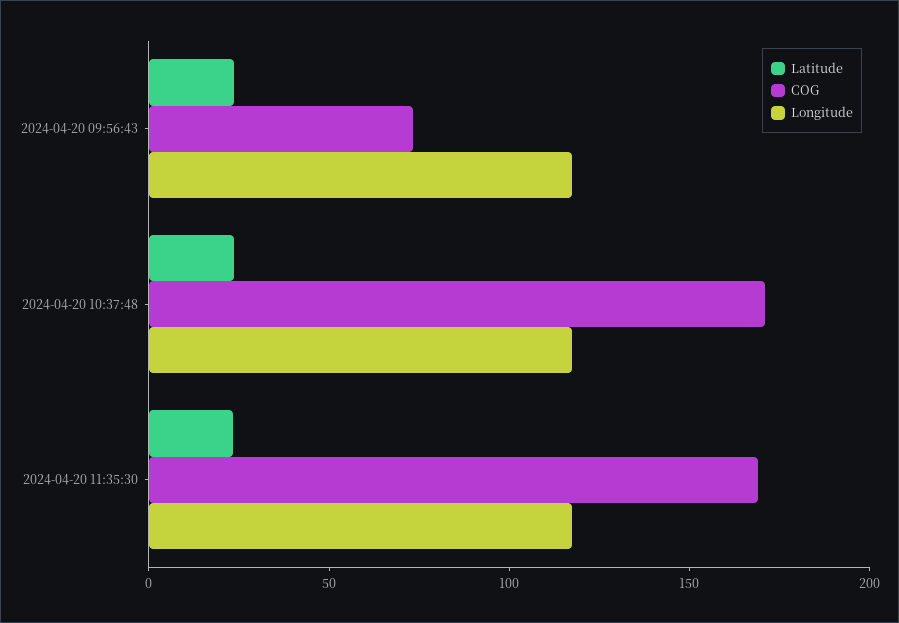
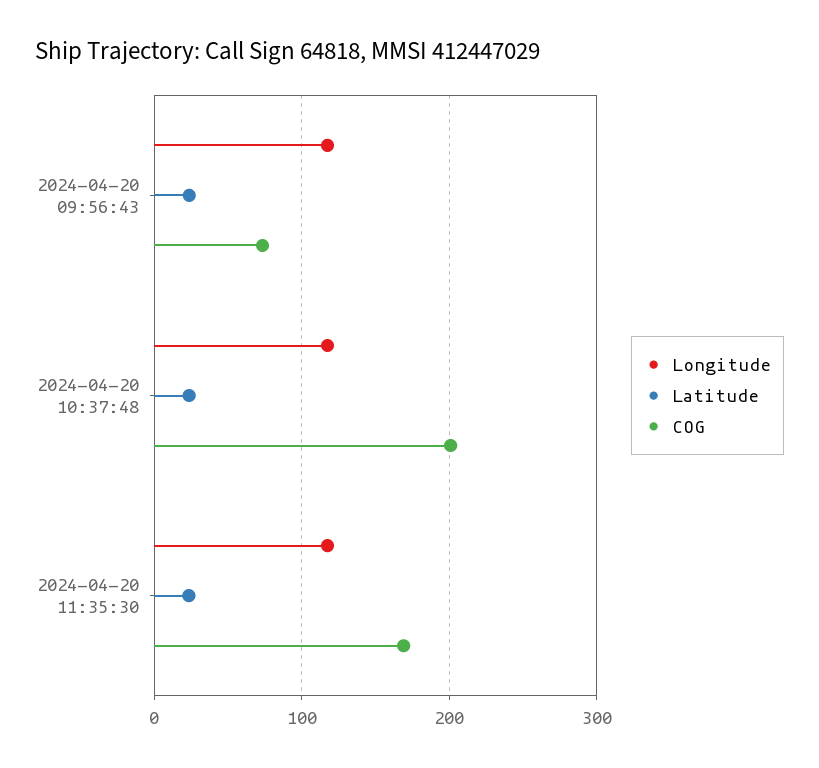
COG, 2024-04-20 10:37:48: 170 -> 200

